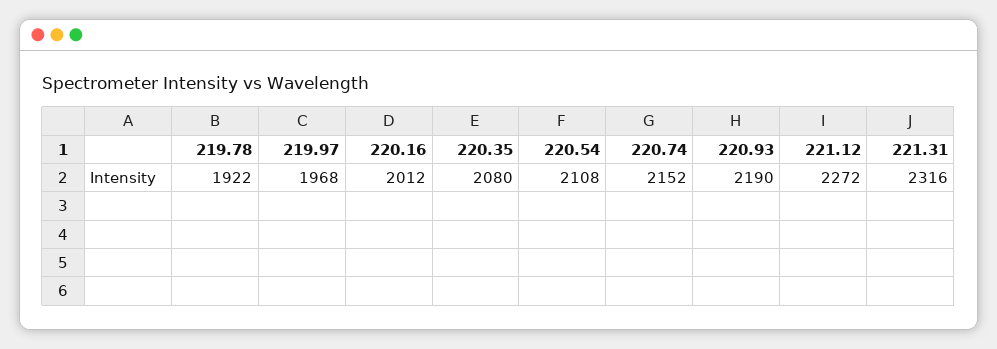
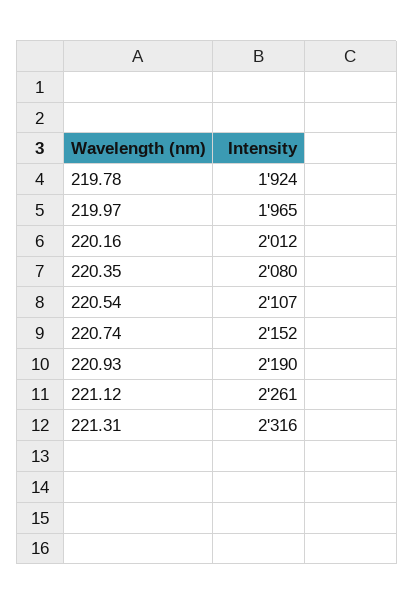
219.78: 1922 -> 1924
219.97: 1968 -> 1965
220.54: 2108 -> 2107
221.12: 2272 -> 2261

